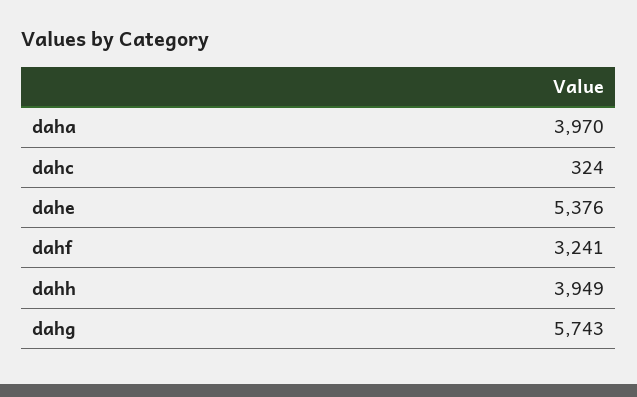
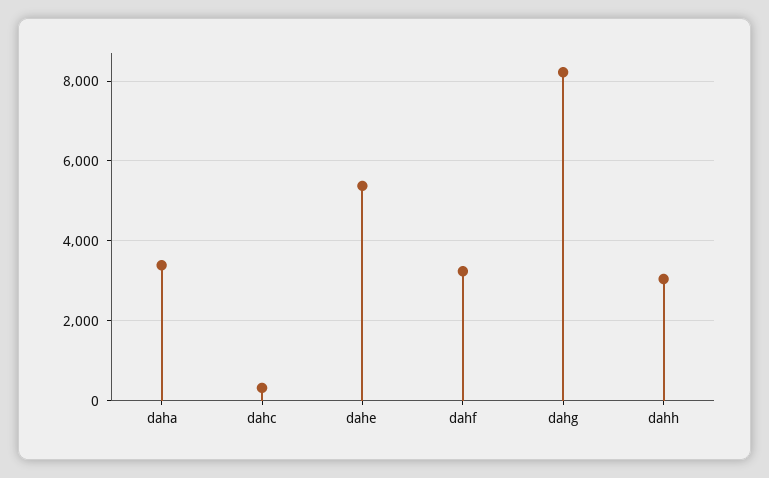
daha: 3970 -> 3400
dahh: 3949 -> 3000
dahg: 5743 -> 8200

